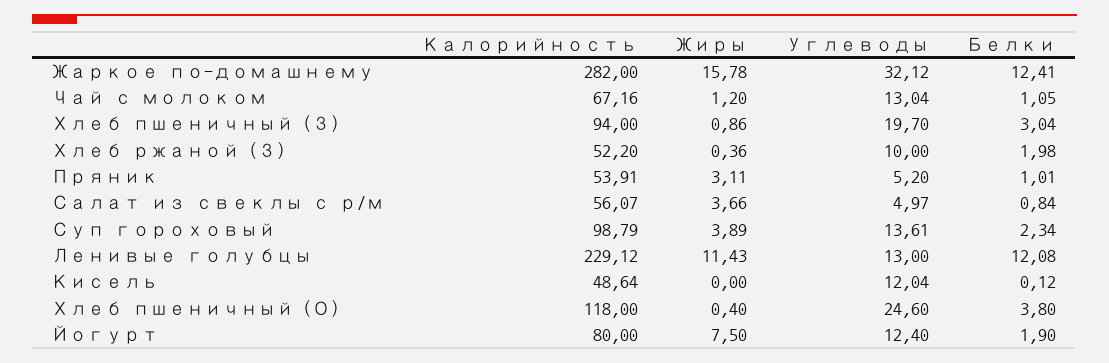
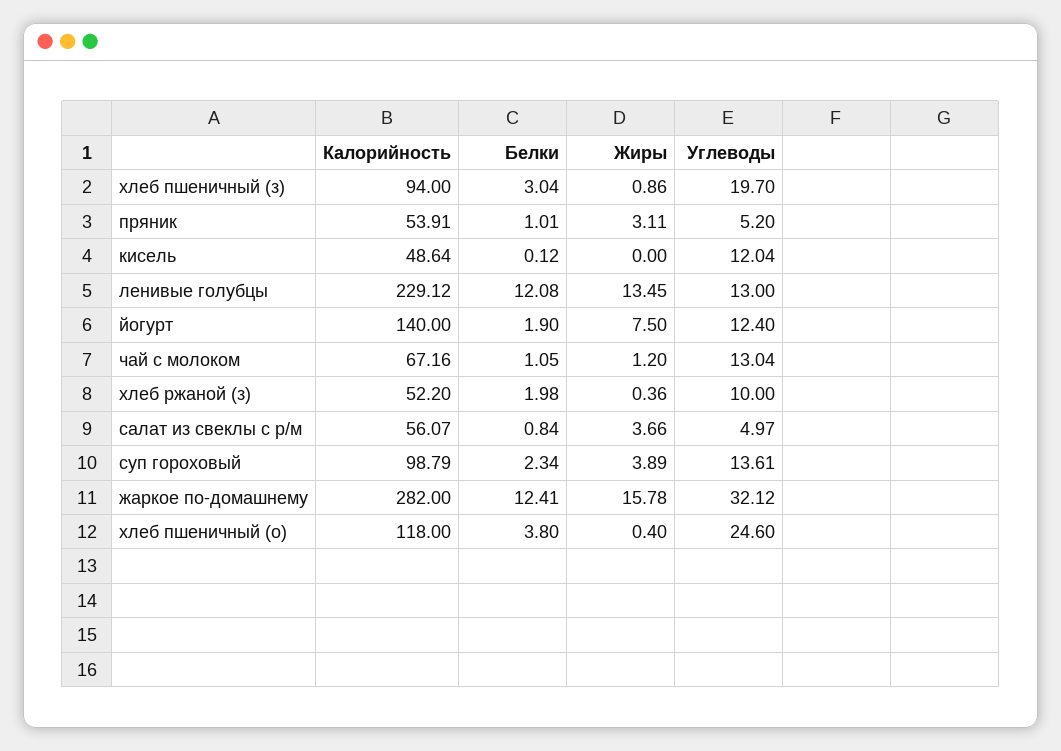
Жиры, Ленивые голубцы: 11.43 -> 13.45
Калорийность, Йогурт: 80 -> 140

